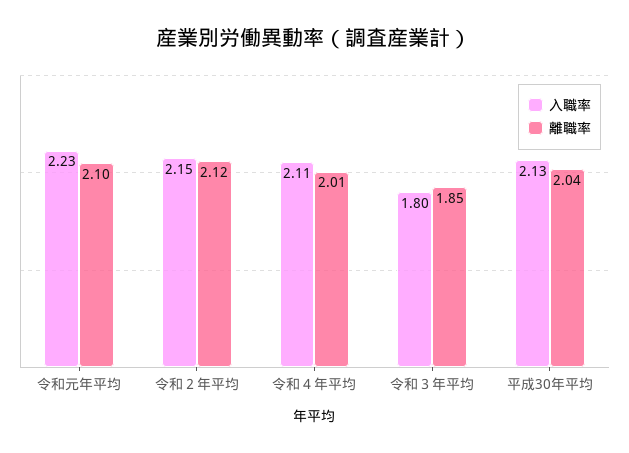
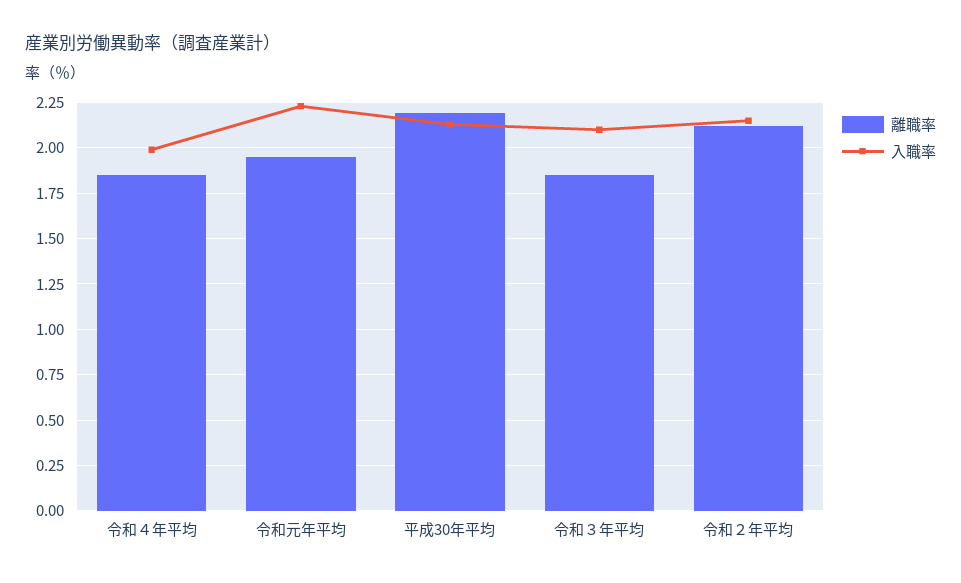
離職率, 令和元年平均: 2.1 -> 1.95
入職率, 令和４年平均: 2.11 -> 2
離職率, 令和４年平均: 2.01 -> 1.85
入職率, 令和３年平均: 1.8 -> 2.1
離職率, 平成30年平均: 2.04 -> 2.2

